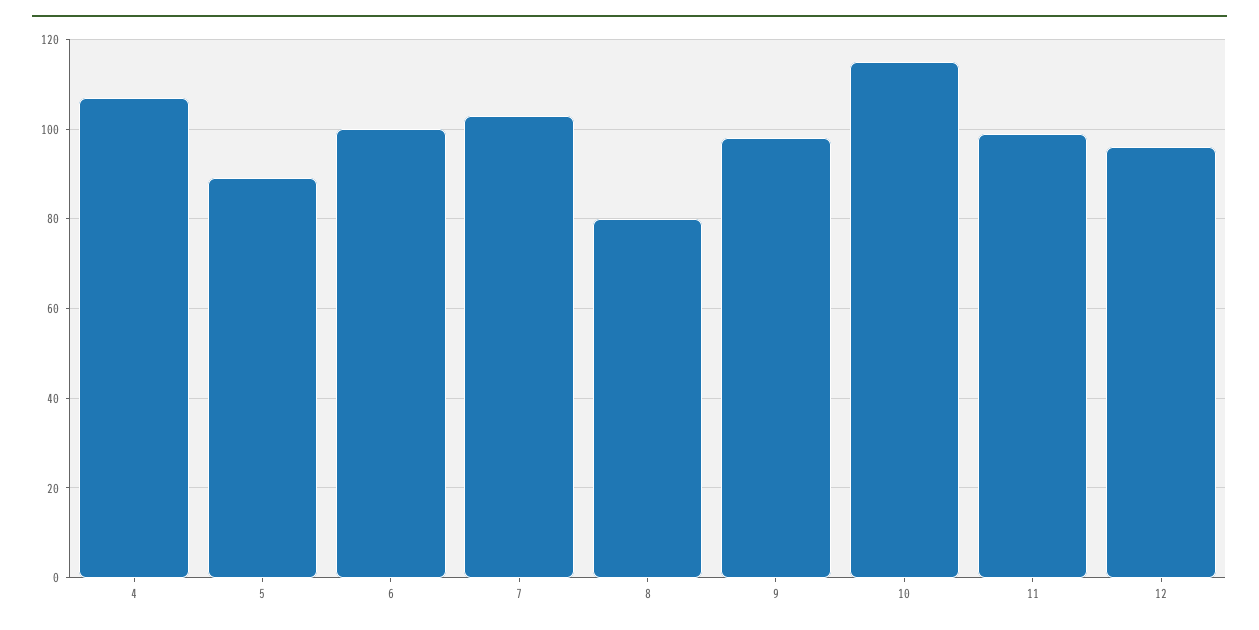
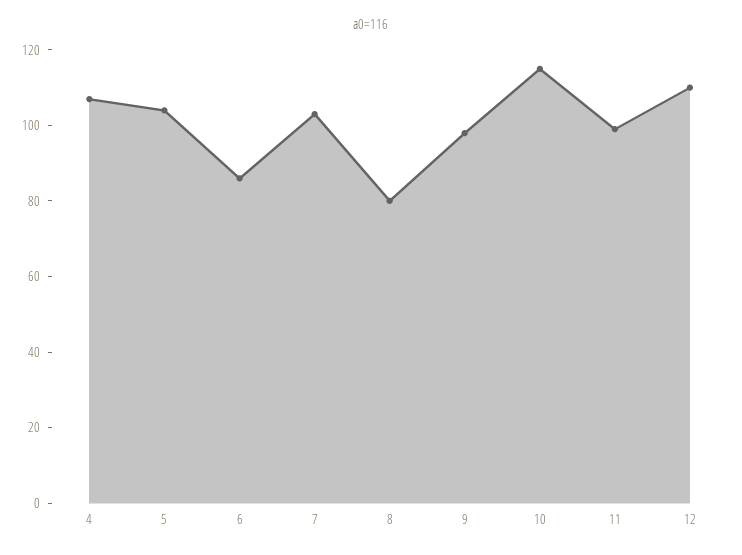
5: 90 -> 105
6: 100 -> 85
12: 95 -> 110

